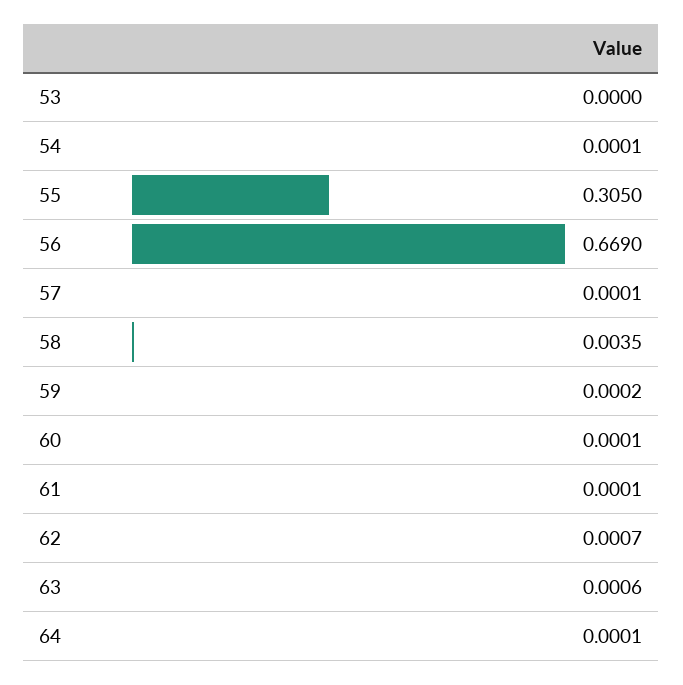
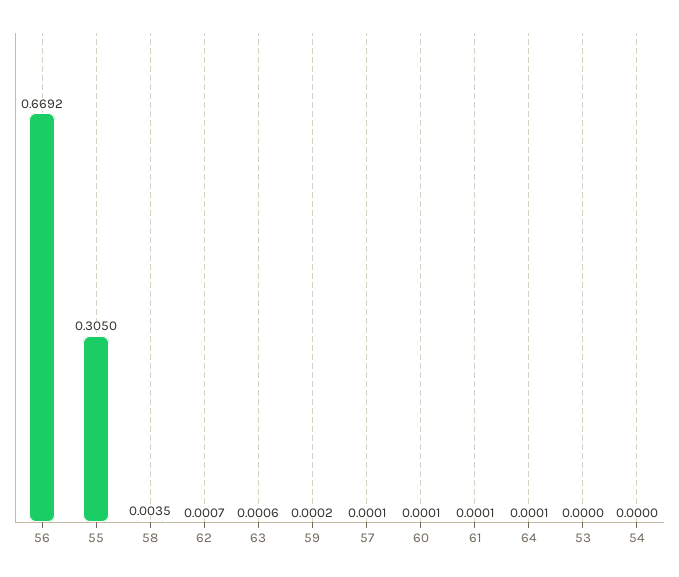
54: 0.0001 -> 0
56: 0.669 -> 0.6692

